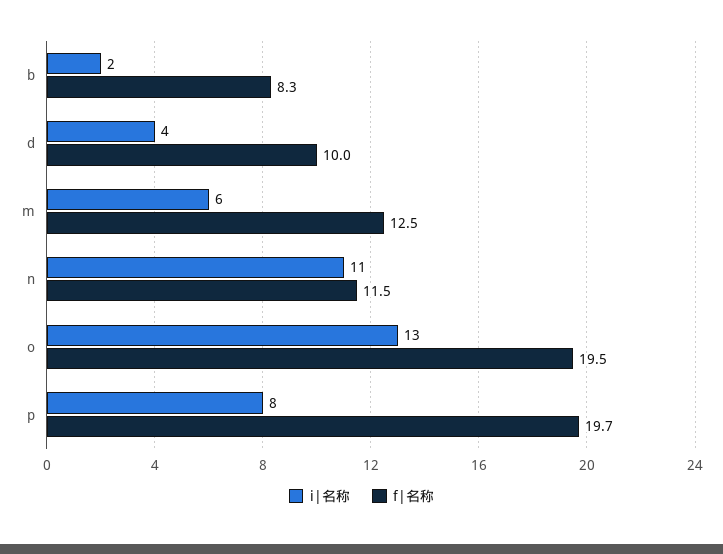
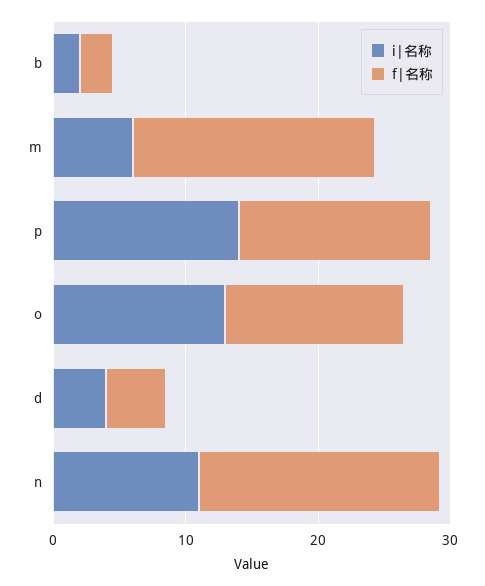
f|名称, b: 8.3 -> 2
f|名称, d: 10 -> 4
f|名称, m: 12.5 -> 18
f|名称, n: 11.5 -> 18
f|名称, o: 19.5 -> 14
i|名称, p: 8 -> 14
f|名称, p: 19.7 -> 14

